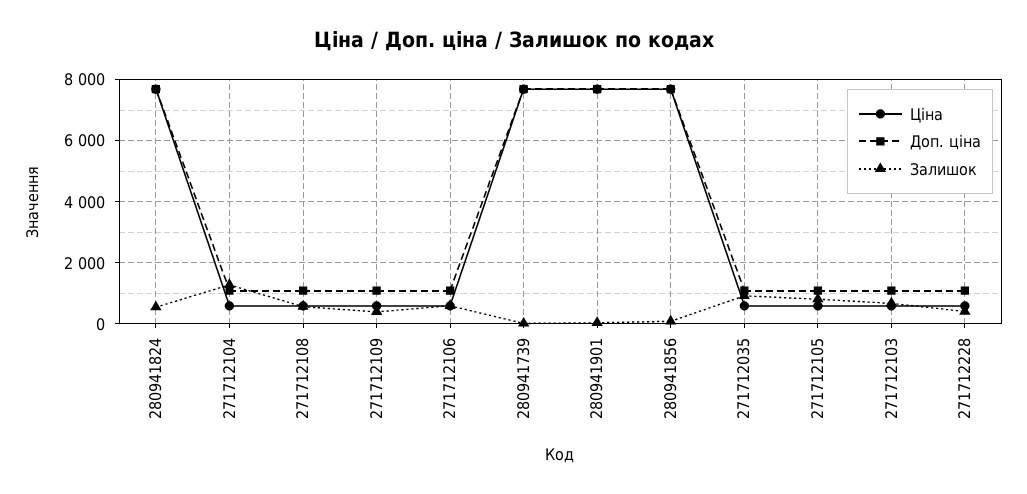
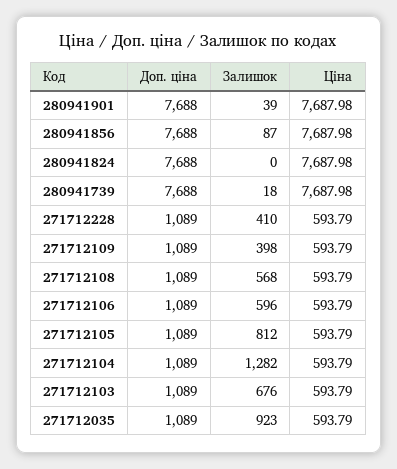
Залишок, 280941824: 600 -> 0

